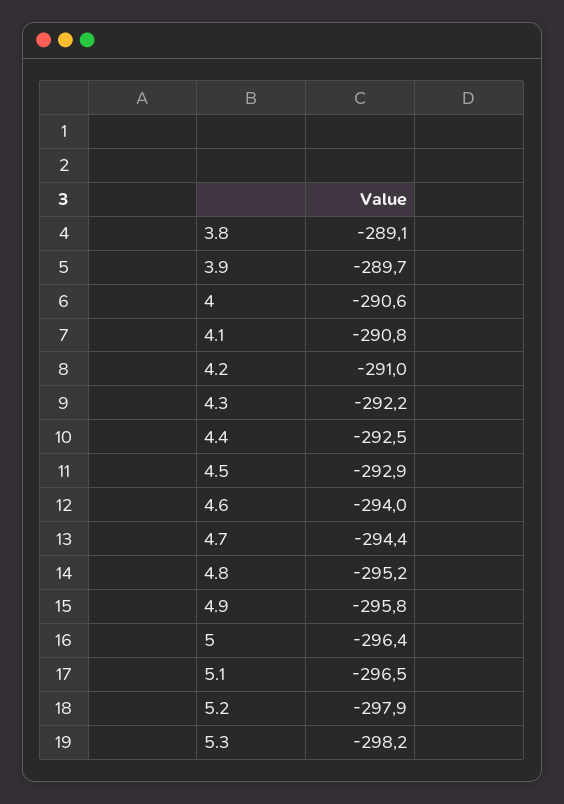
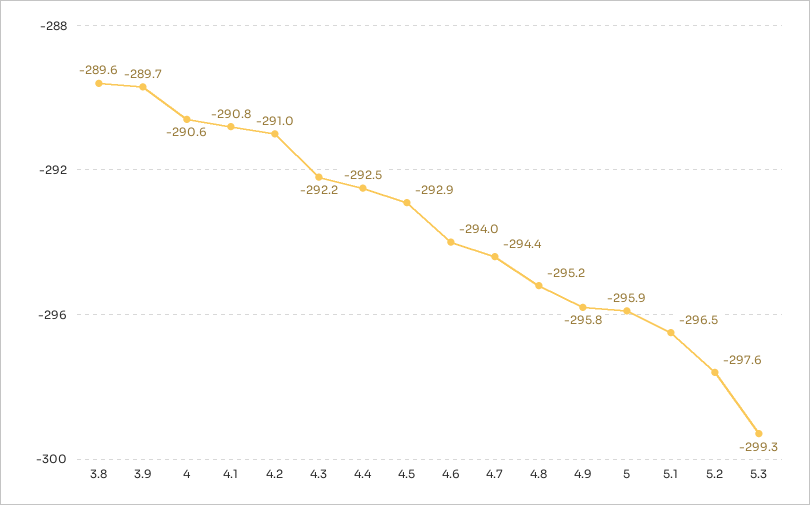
3.8: -289.1 -> -289.6
5: -296.4 -> -295.9
5.2: -297.9 -> -297.6
5.3: -298.2 -> -299.3

